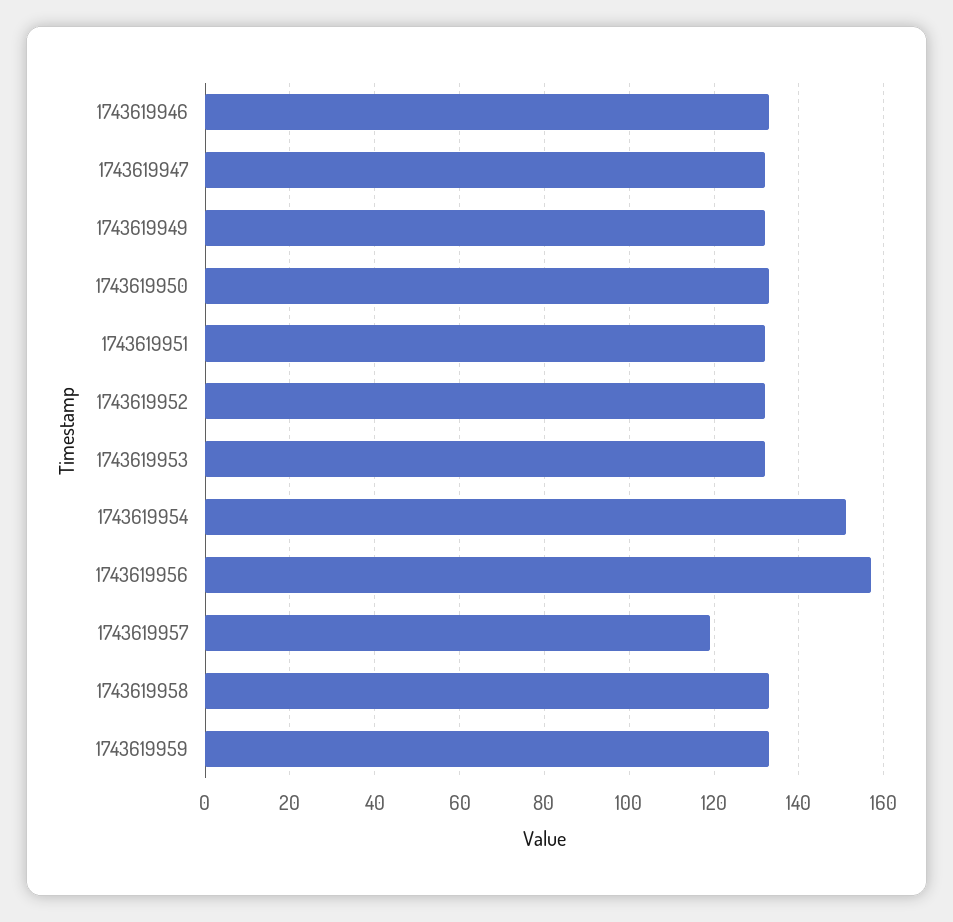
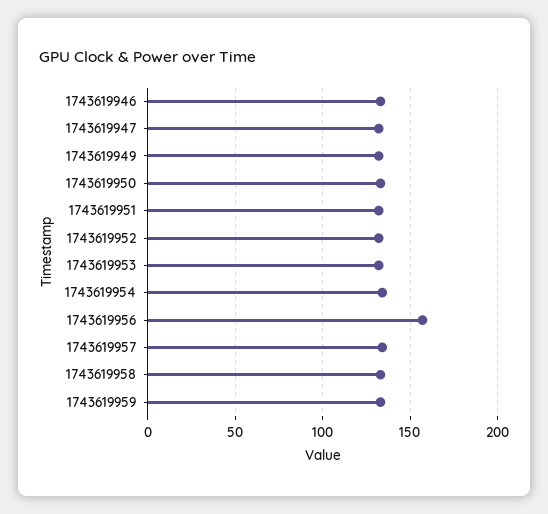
1743619954: 150 -> 135
1743619957: 120 -> 135

